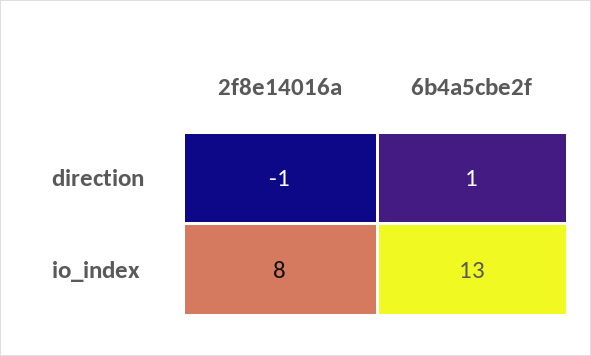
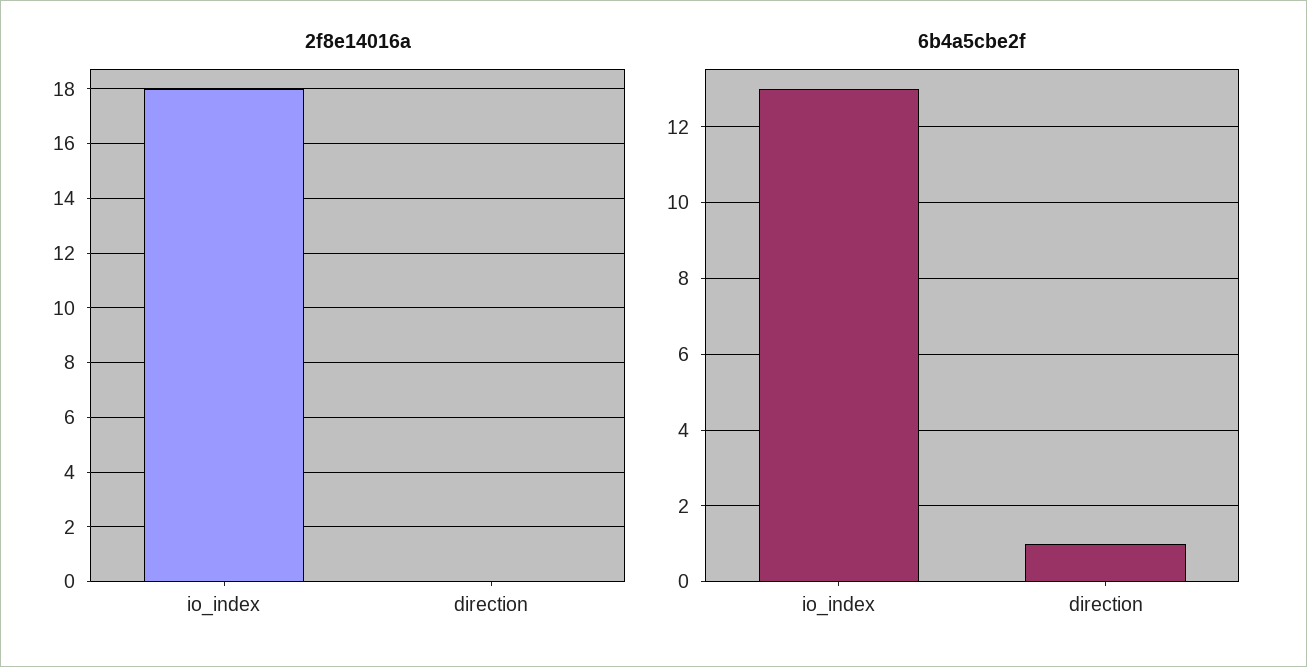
2f8e14016a, direction: -1 -> 0
2f8e14016a, io_index: 8 -> 18

